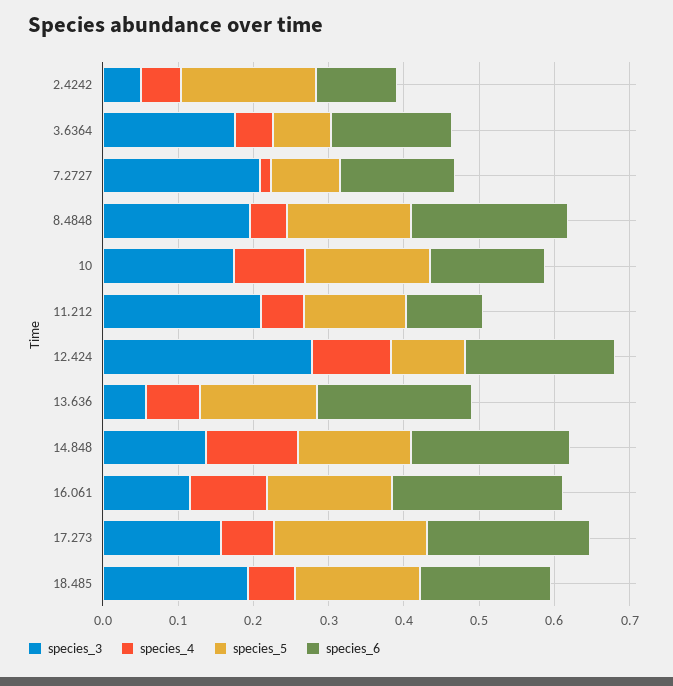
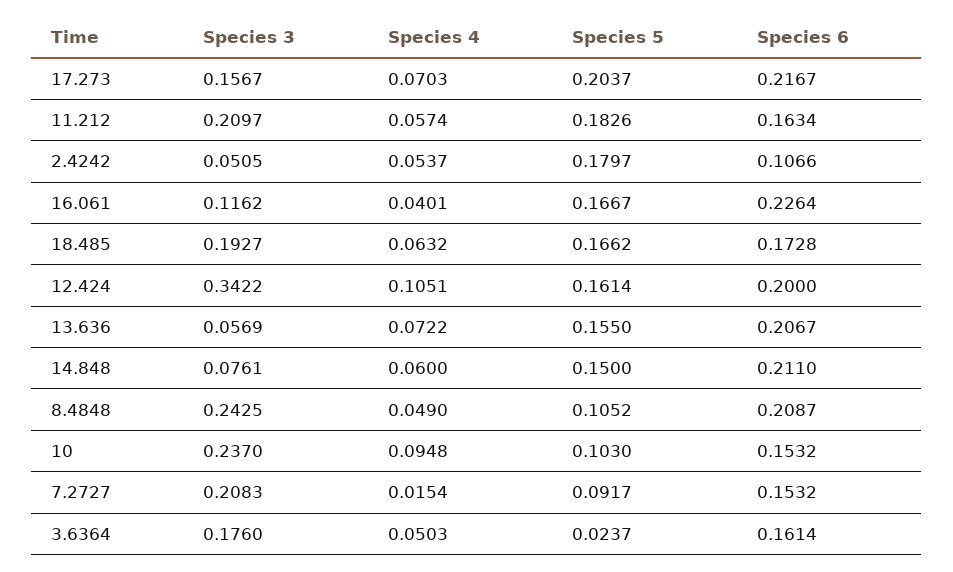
species_5, 3.6364: 0.08 -> 0.0237
species_3, 8.4848: 0.2 -> 0.2425
species_5, 8.4848: 0.16 -> 0.1052
species_3, 10: 0.18 -> 0.237
species_5, 10: 0.16 -> 0.103
species_5, 11.212: 0.14 -> 0.1826
species_6, 11.212: 0.1 -> 0.1634
species_3, 12.424: 0.28 -> 0.3422
species_5, 12.424: 0.1 -> 0.1614
species_3, 14.848: 0.14 -> 0.0761
species_4, 14.848: 0.12 -> 0.06
species_4, 16.061: 0.1 -> 0.0401

